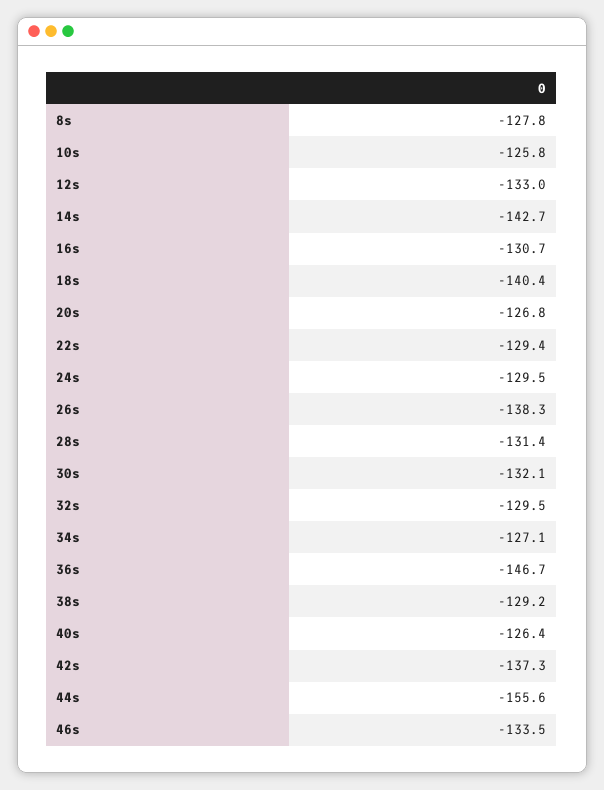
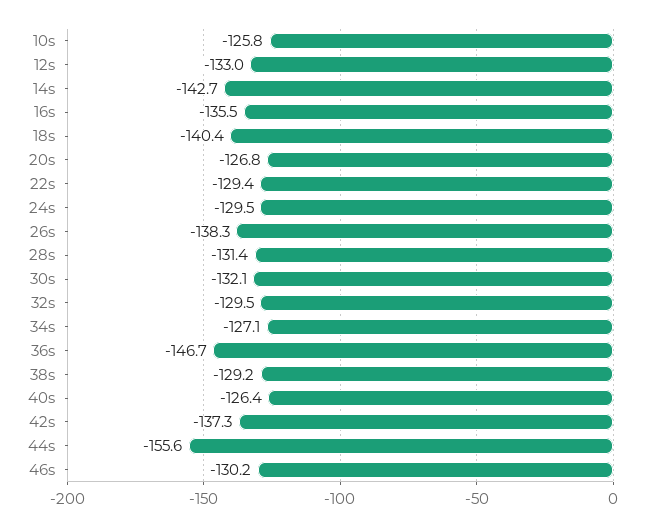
8s: -127.8 -> none
16s: -130.7 -> -135.5
46s: -133.5 -> -130.2

